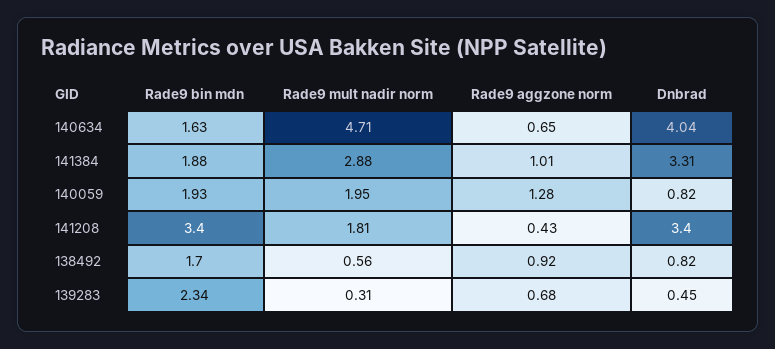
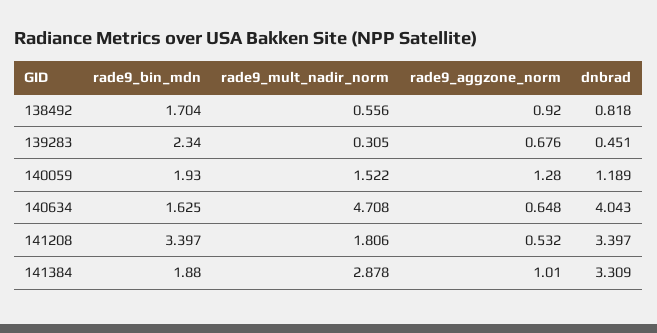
Rade9 mult nadir norm, 140059: 1.95 -> 1.522
Dnbrad, 140059: 0.82 -> 1.189
Rade9 aggzone norm, 141208: 0.43 -> 0.532

